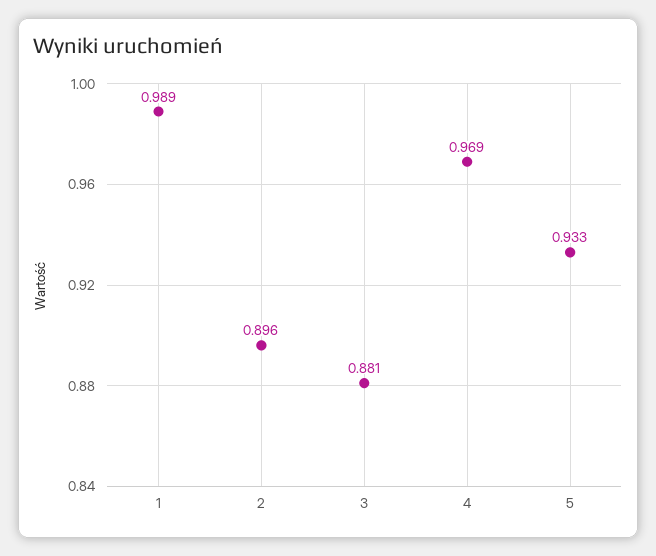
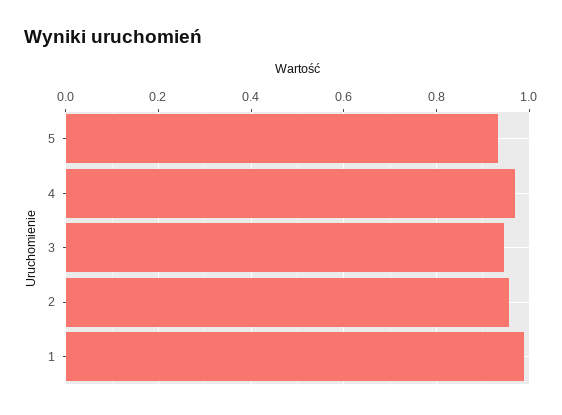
2: 0.896 -> 0.96
3: 0.881 -> 0.94

